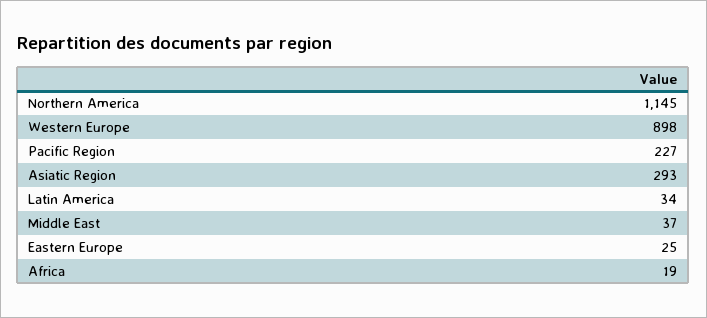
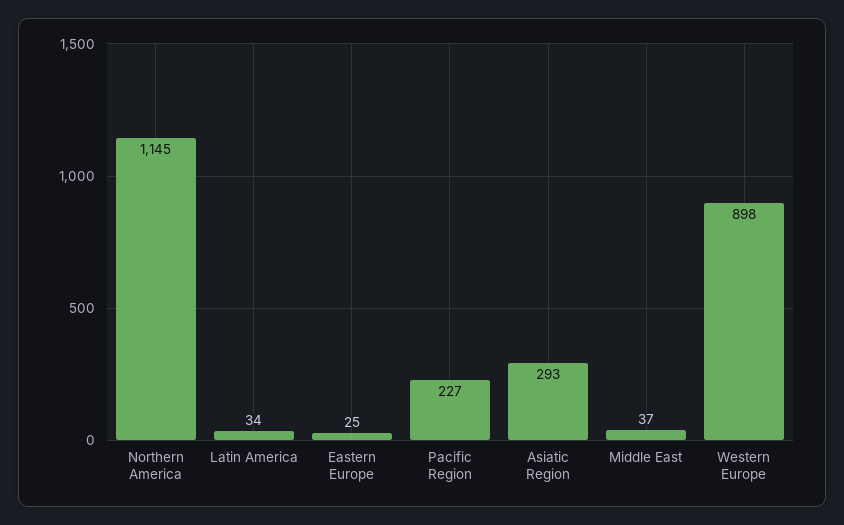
Africa: 19 -> none

